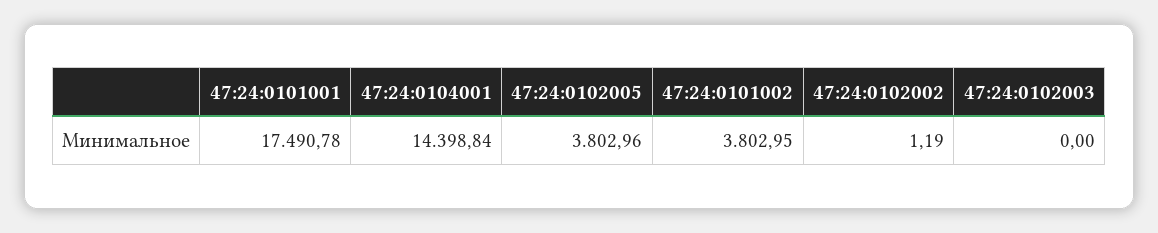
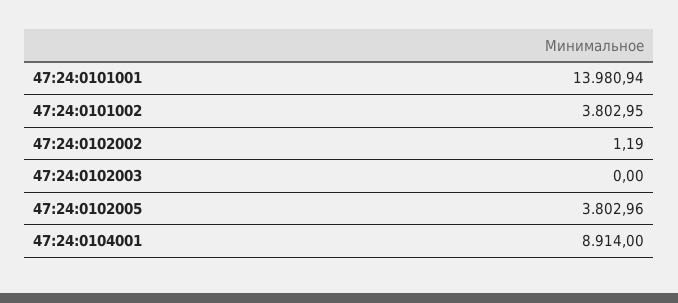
47:24:0101001: 17490.78 -> 13980.94
47:24:0104001: 14398.84 -> 8914

